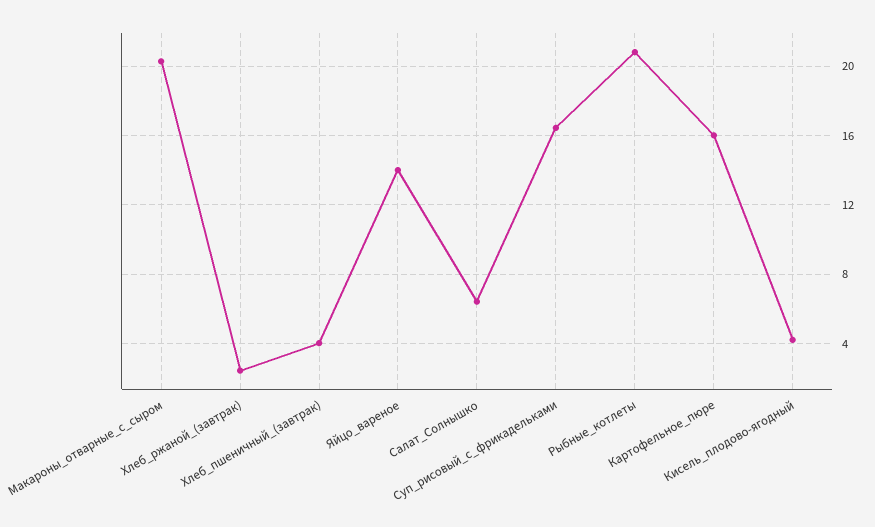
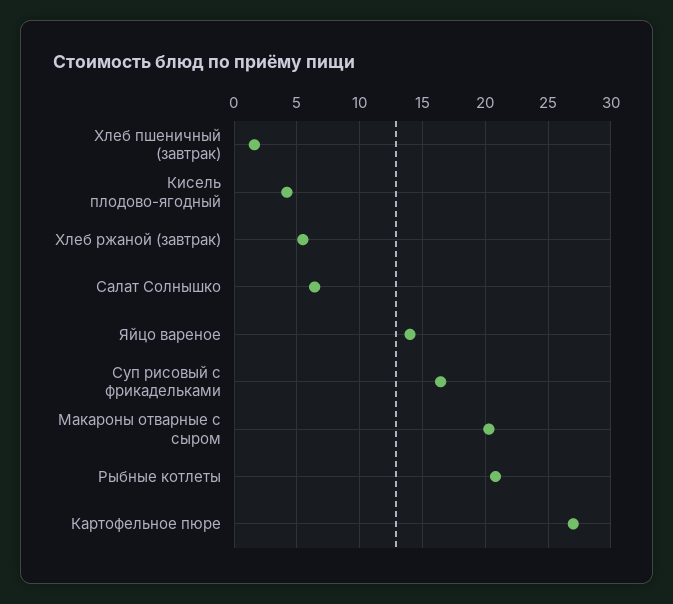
Хлеб_ржаной_(завтрак): 2.5 -> 5.5
Хлеб_пшеничный_(завтрак): 4 -> 1.5
Картофельное_пюре: 16 -> 27

